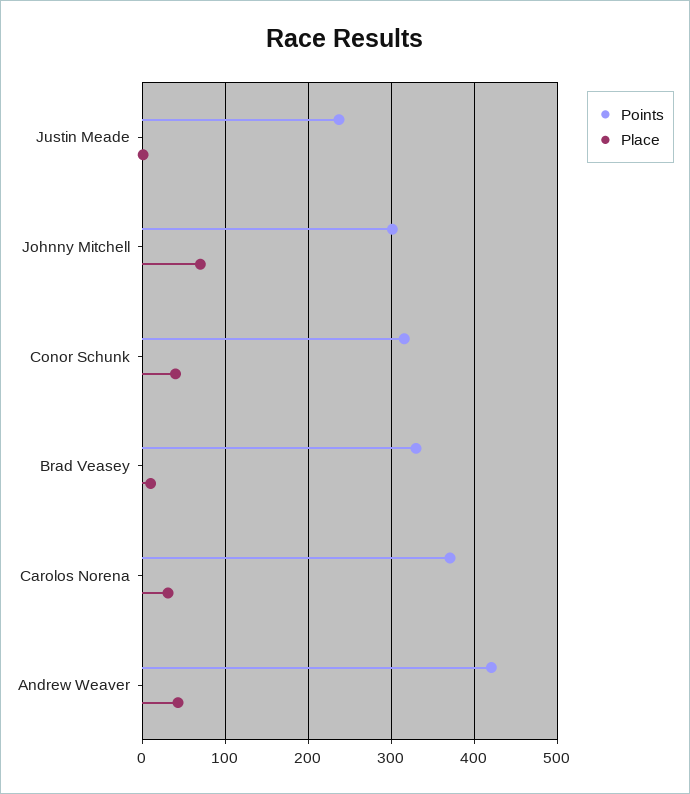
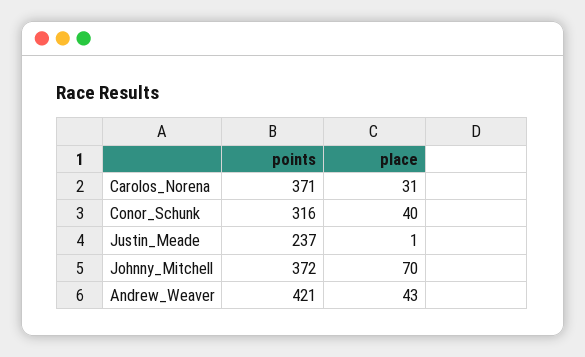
Points, Johnny Mitchell: 300 -> 372
Points, Brad Veasey: 330 -> none
Place, Brad Veasey: 10 -> none

